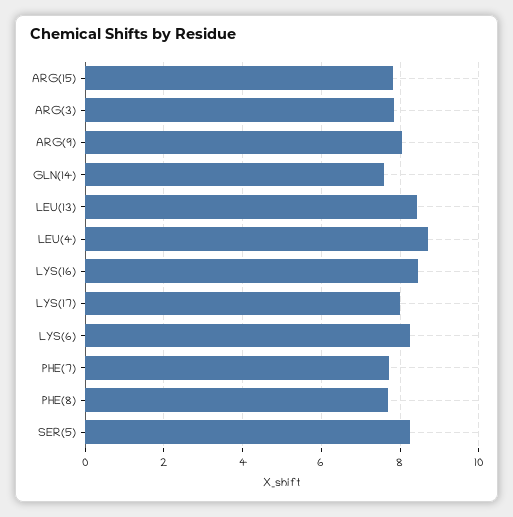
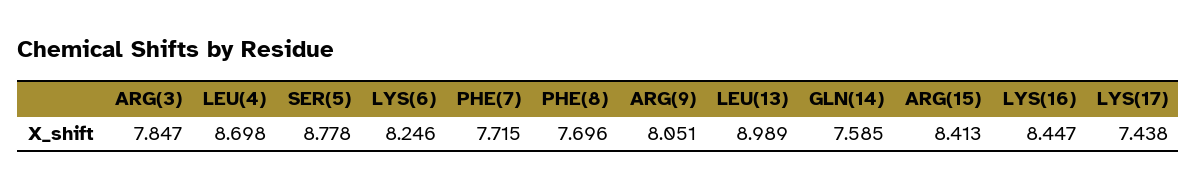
ARG(15): 7.8 -> 8.413
LEU(13): 8.4 -> 8.989
LYS(17): 8 -> 7.438
SER(5): 8.2 -> 8.778

